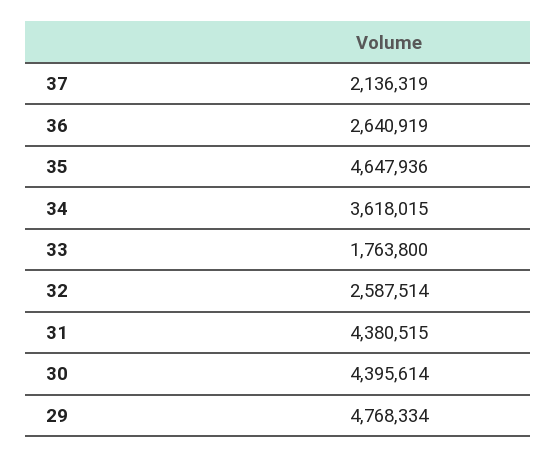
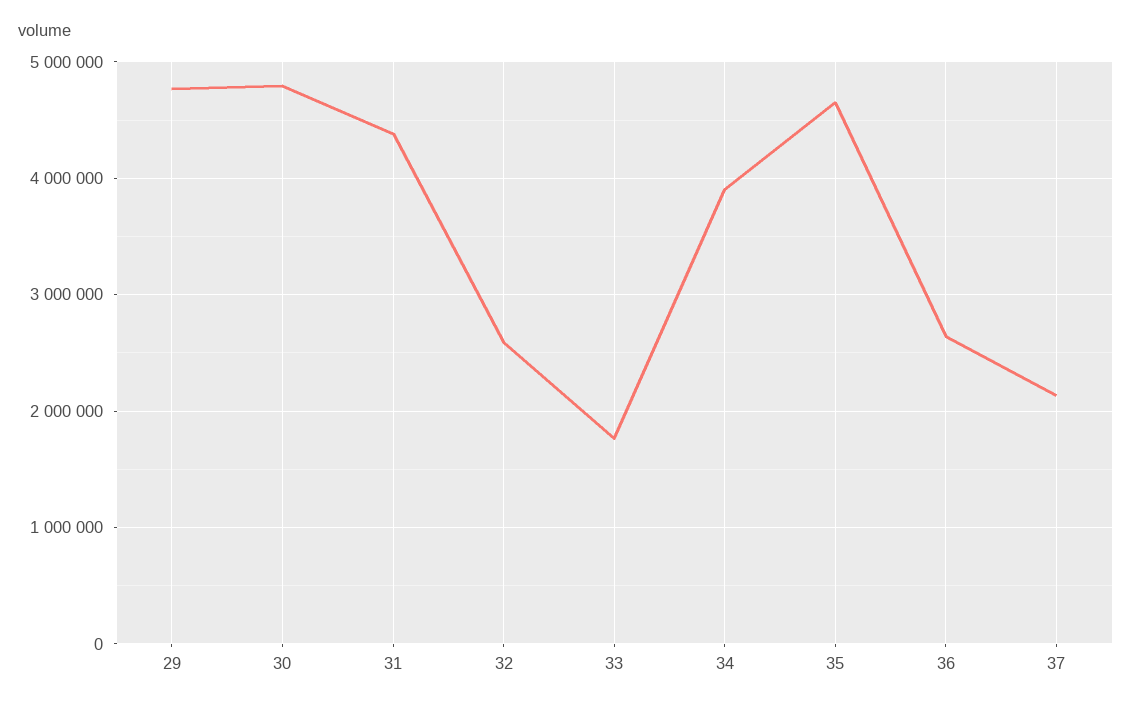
34: 3618015 -> 3900000
30: 4395614 -> 4800000

